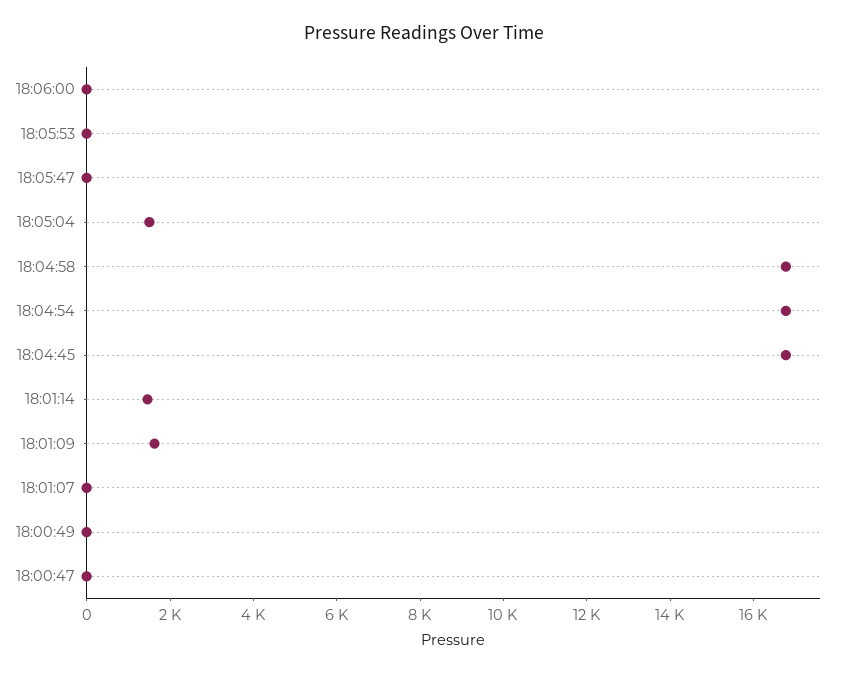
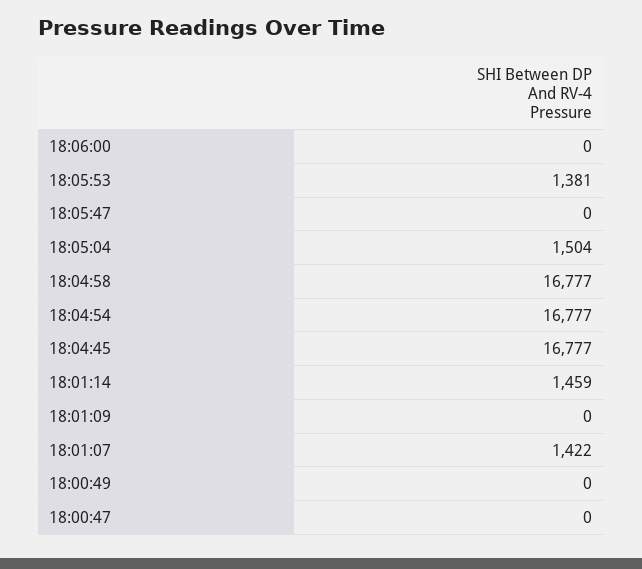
18:05:53: 0 -> 1381
18:01:09: 1500 -> 0
18:01:07: 0 -> 1422

